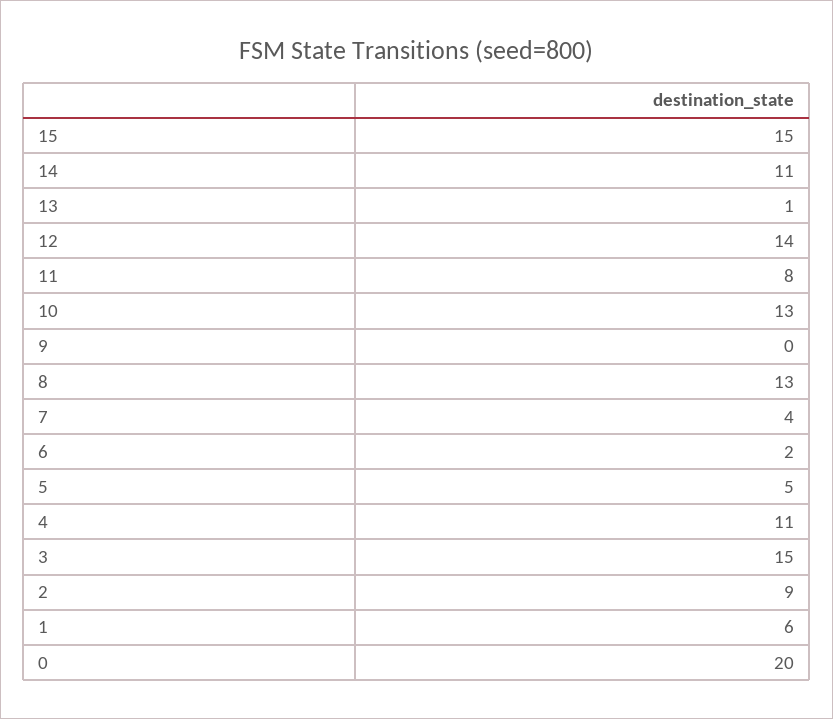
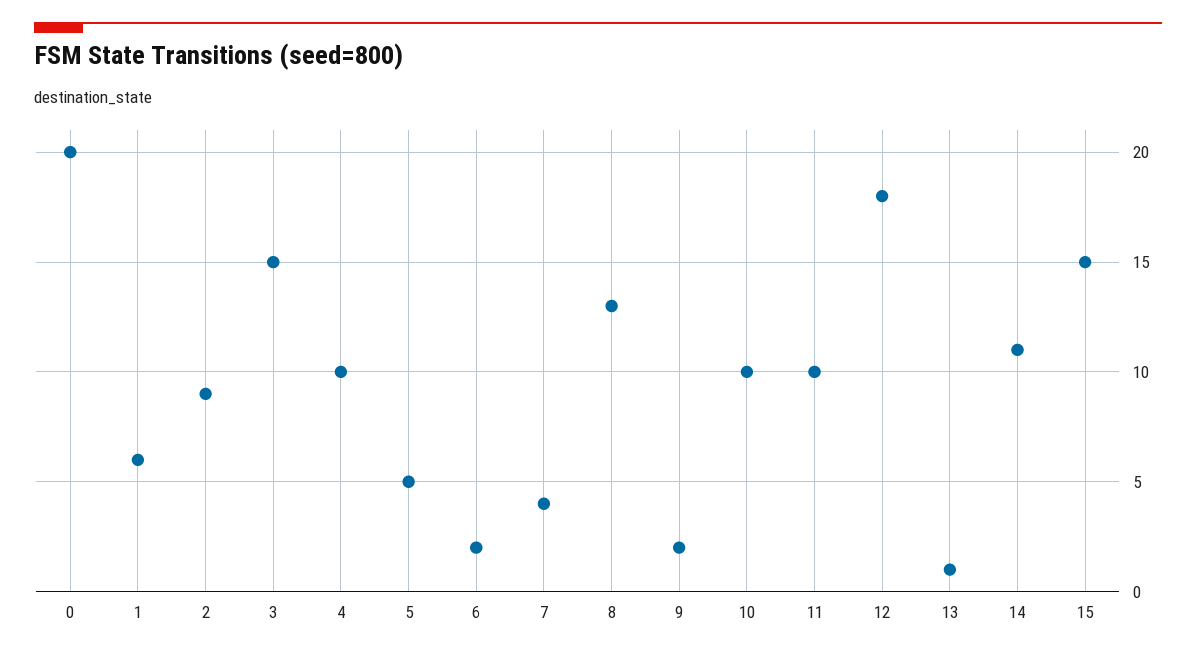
12: 14 -> 18
11: 8 -> 10
10: 13 -> 10
9: 0 -> 2
4: 11 -> 10

